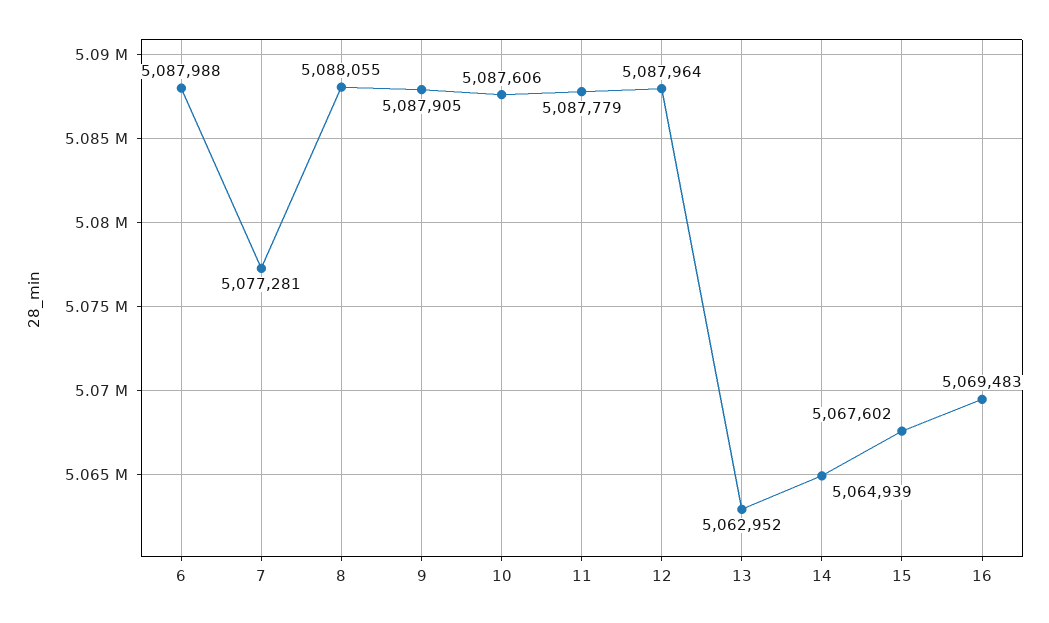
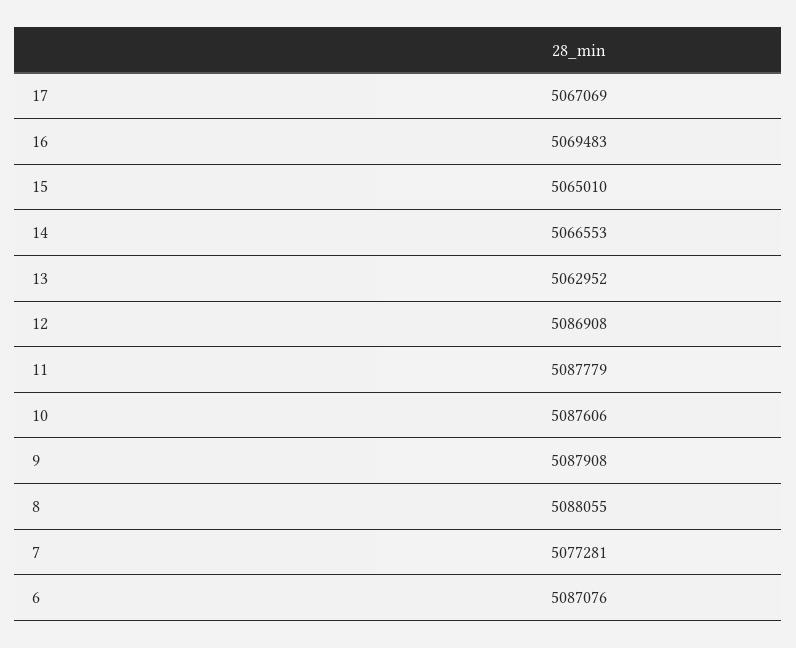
6: 5087988 -> 5087076
9: 5087905 -> 5087908
12: 5087964 -> 5086908
14: 5064939 -> 5066553
15: 5067602 -> 5065010
17: none -> 5067069

